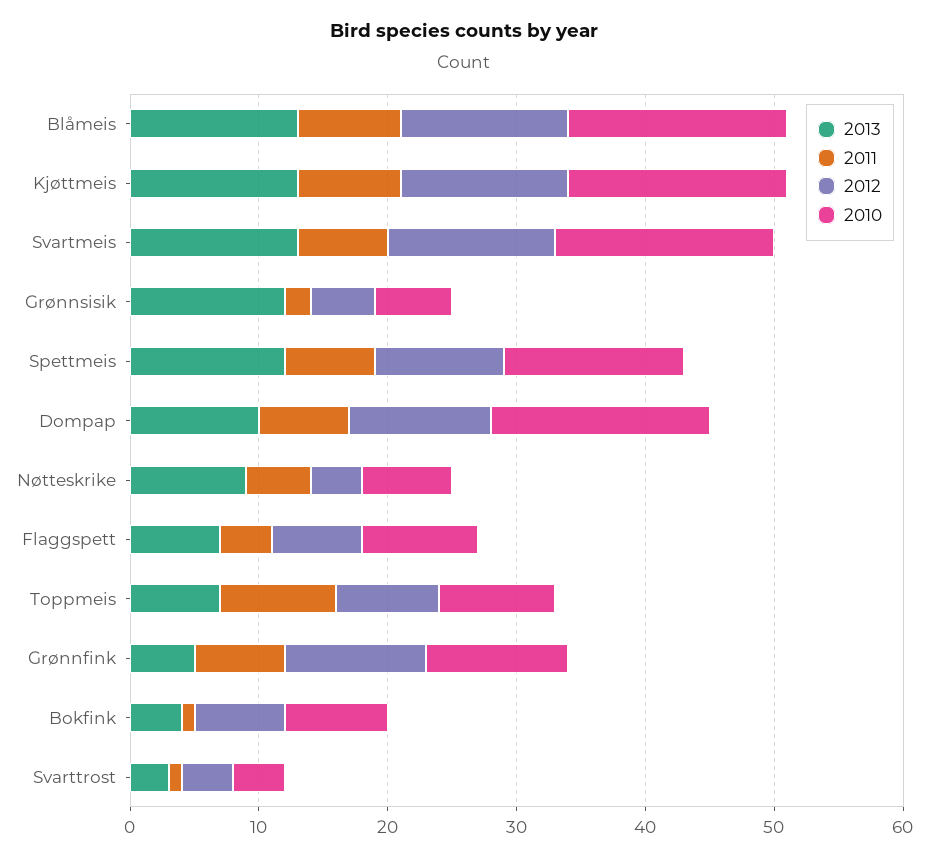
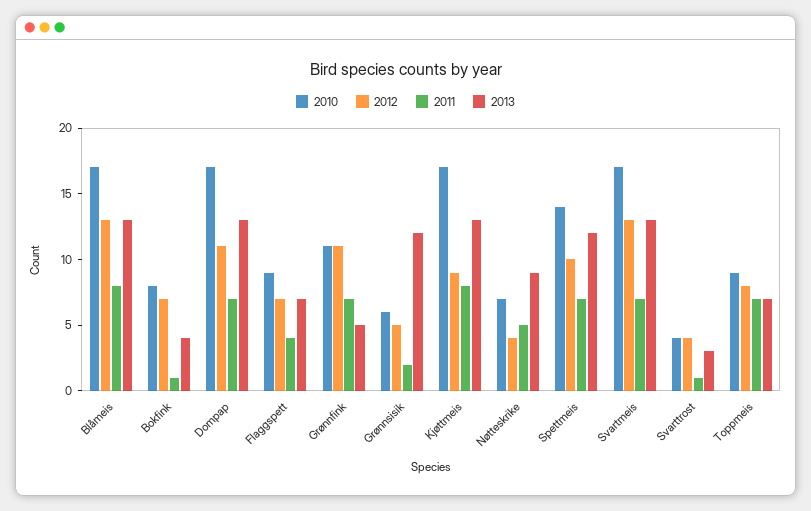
2012, Kjøttmeis: 13 -> 9
2013, Dompap: 10 -> 13
2011, Toppmeis: 9 -> 7

